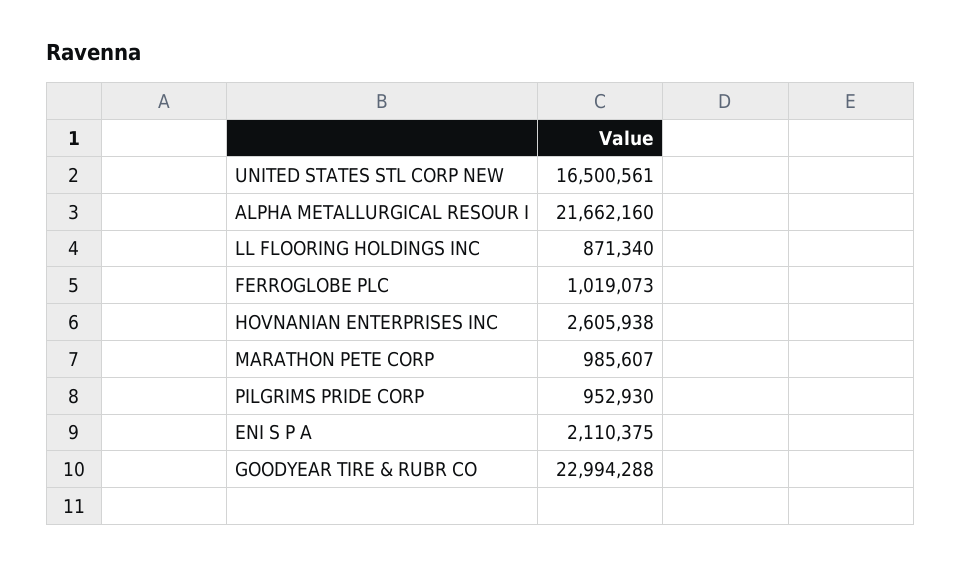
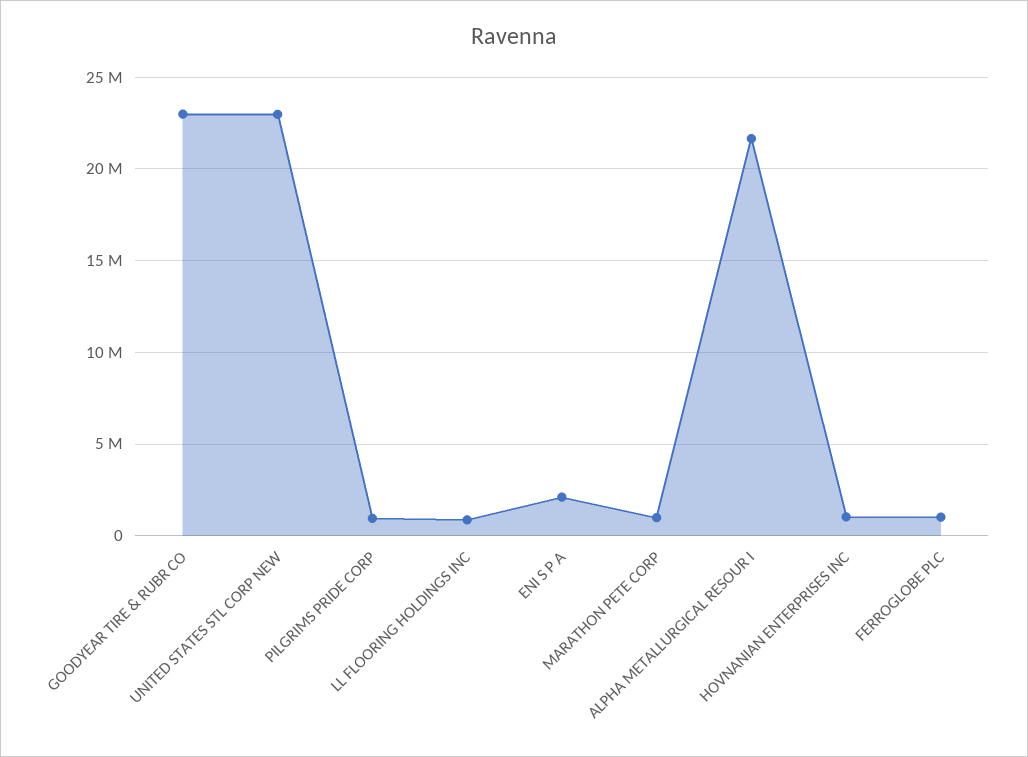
UNITED STATES STL CORP NEW: 16500561 -> 23000000
HOVNANIAN ENTERPRISES INC: 2605938 -> 1000000

